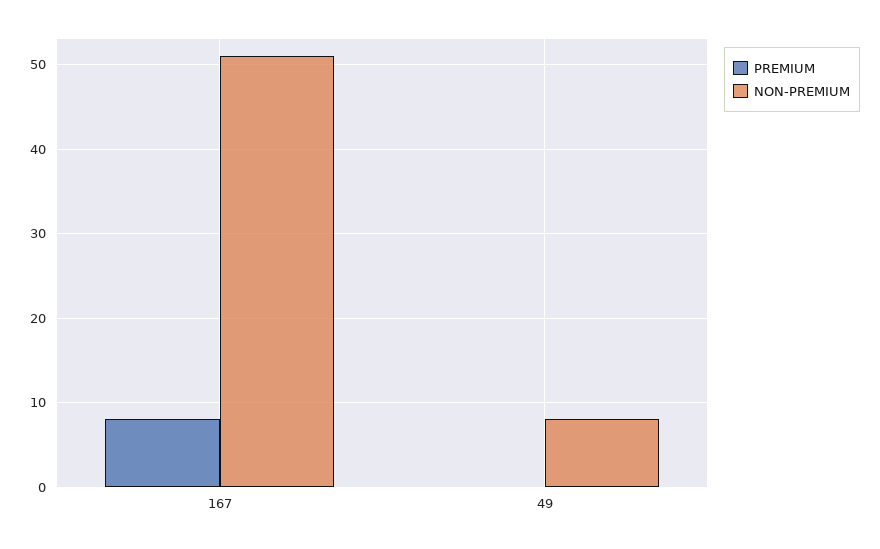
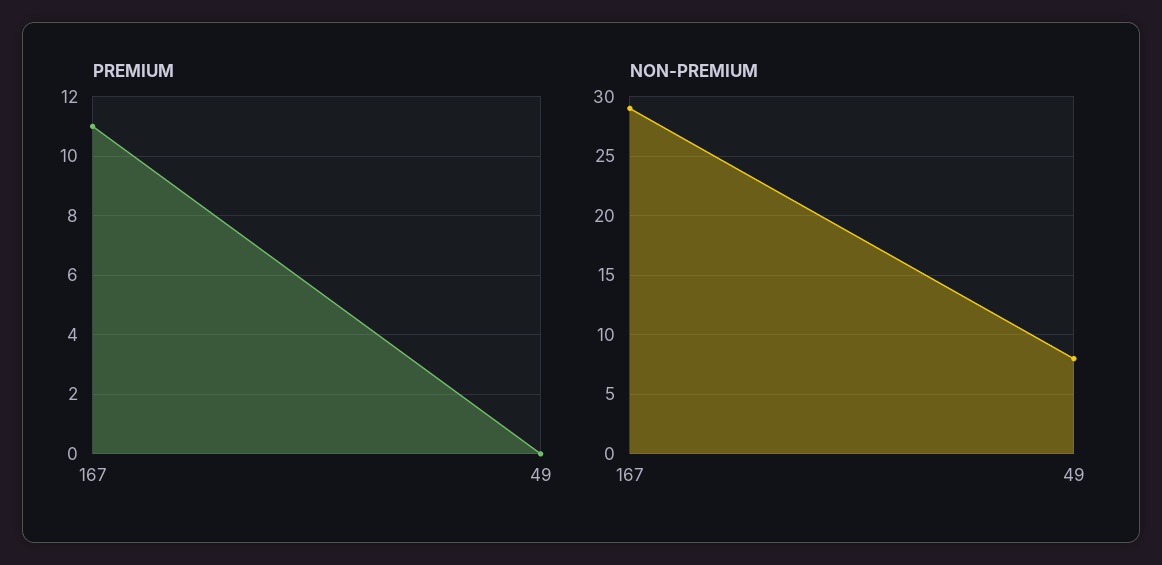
PREMIUM, 167: 8 -> 11
NON-PREMIUM, 167: 51 -> 29

